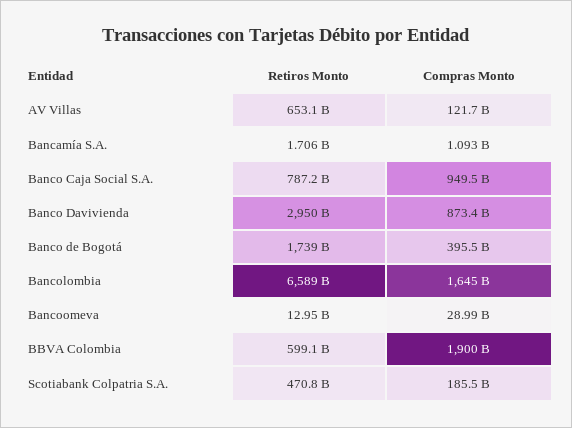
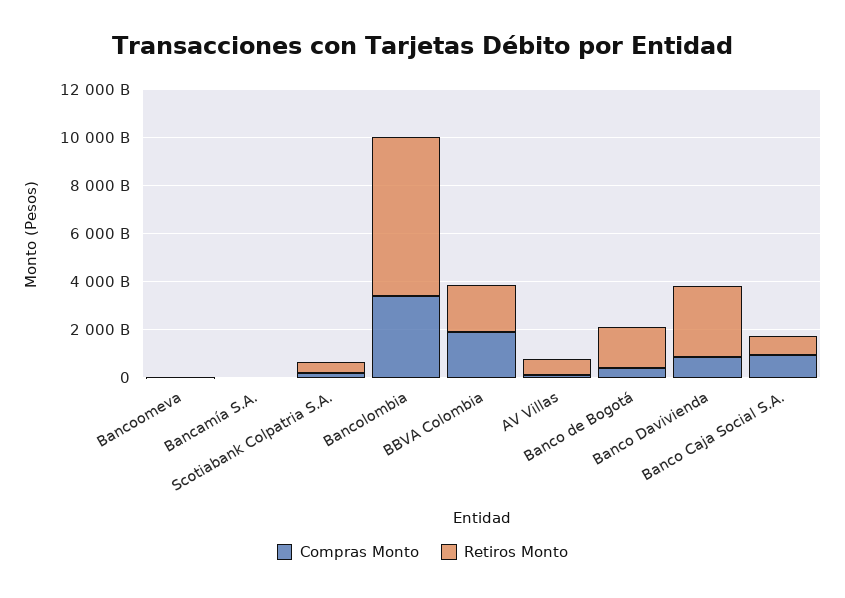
Compras Monto, Bancolombia: 1645000000000 -> 3500000000000
Retiros Monto, BBVA Colombia: 599100000000 -> 2000000000000

